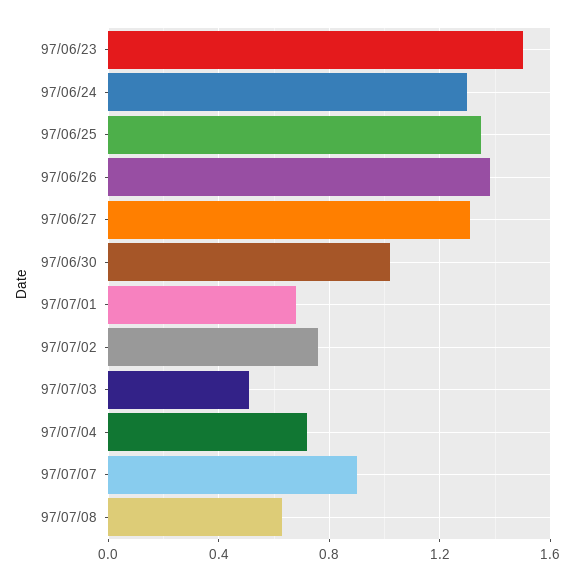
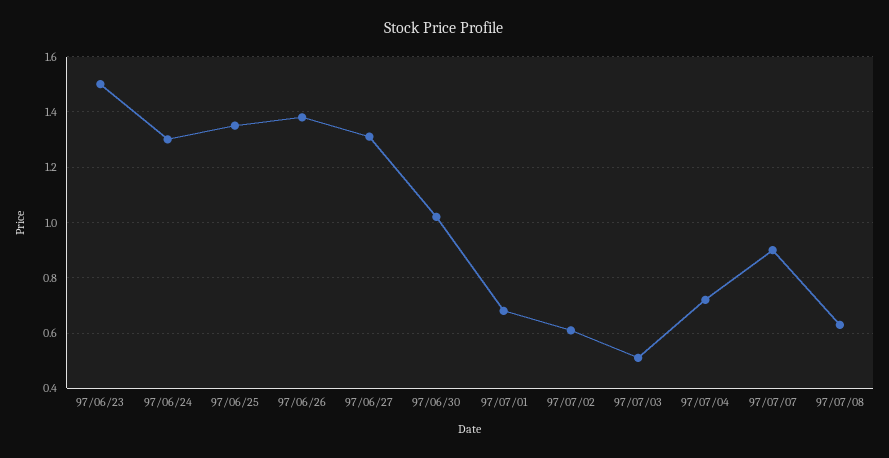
97/07/02: 0.75 -> 0.6

